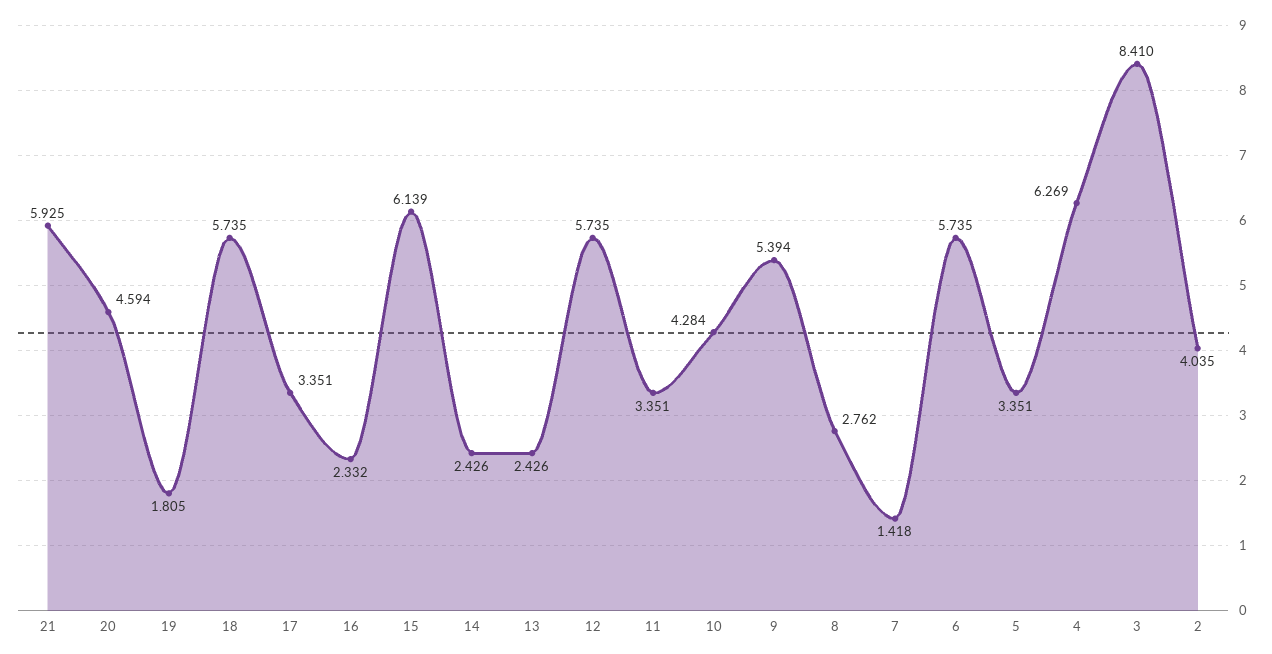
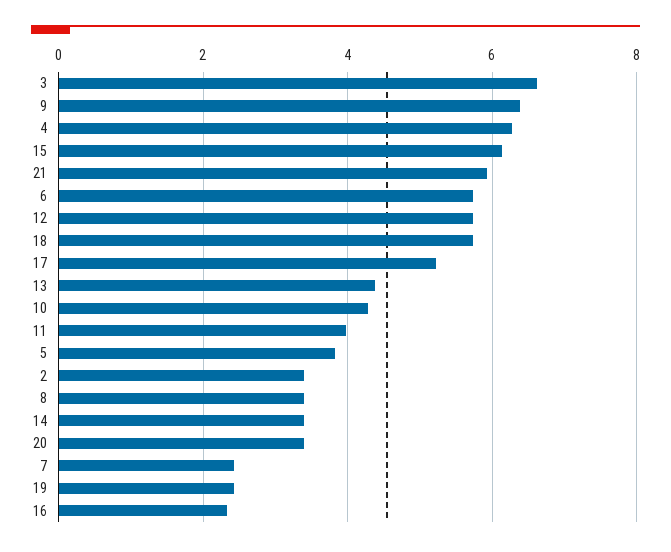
20: 4.594 -> 3.4
19: 1.805 -> 2.4
17: 3.351 -> 5.2
14: 2.426 -> 3.4
13: 2.426 -> 4.4
11: 3.351 -> 4
9: 5.394 -> 6.4
8: 2.762 -> 3.4
7: 1.418 -> 2.4
5: 3.351 -> 3.8
3: 8.41 -> 6.6
2: 4.035 -> 3.4

